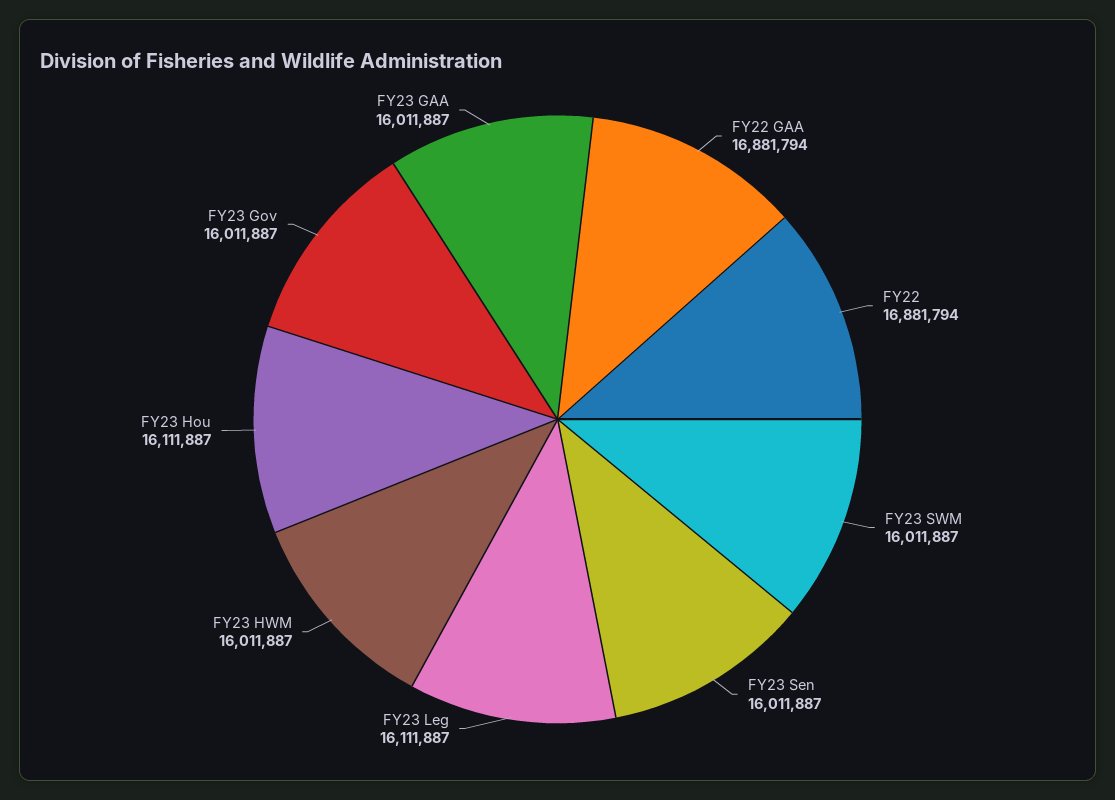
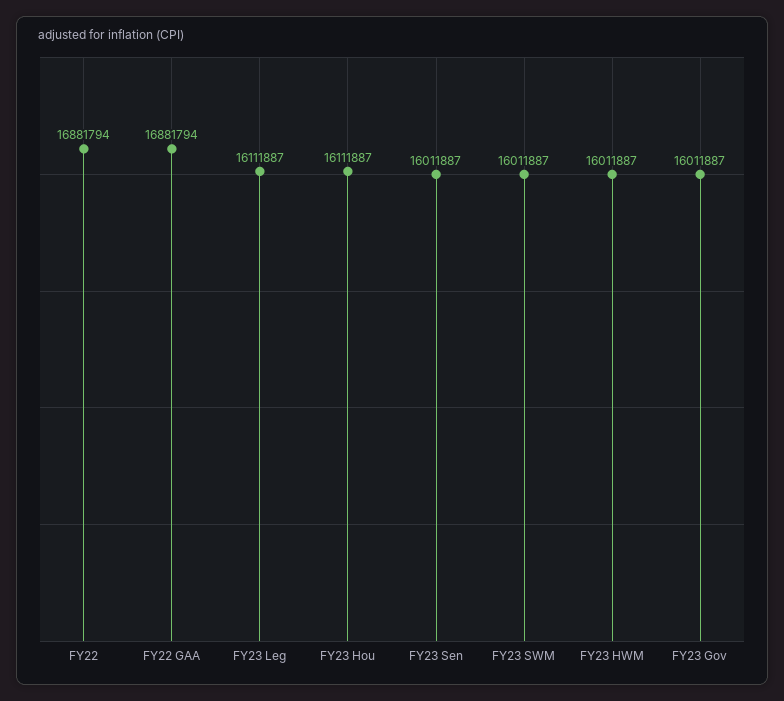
FY23 GAA: 16011887 -> none

